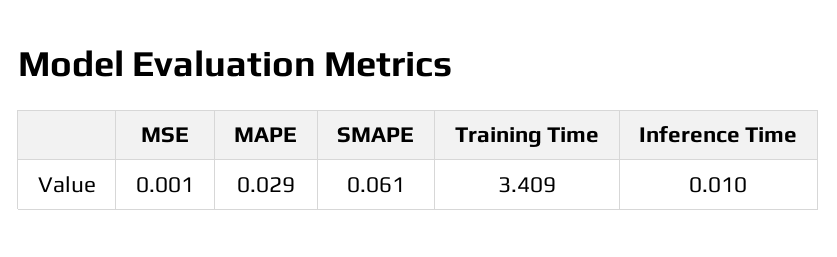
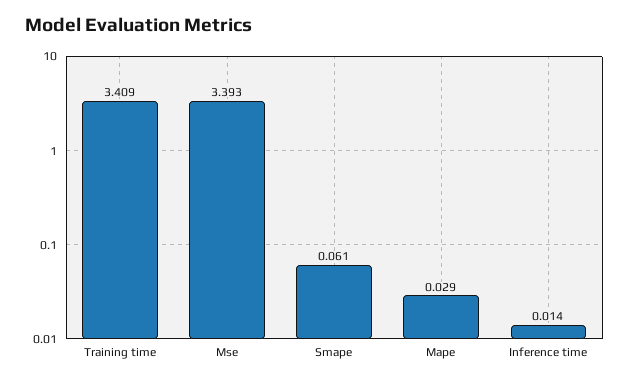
MSE: 0.001 -> 3.393
Inference Time: 0.01 -> 0.014

